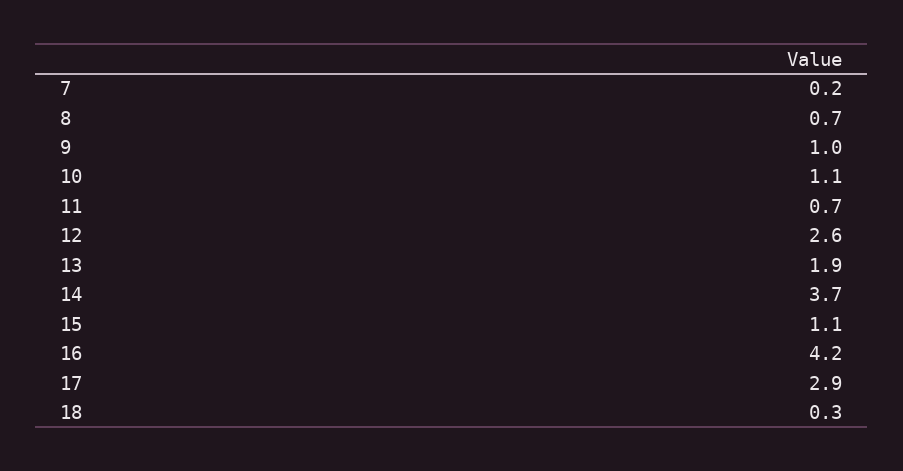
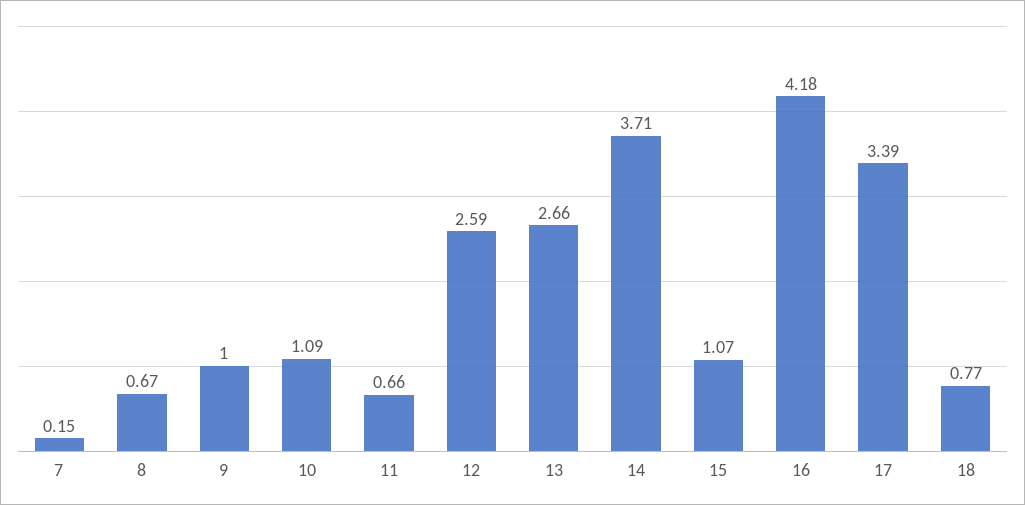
13: 1.9 -> 2.66
17: 2.9 -> 3.39
18: 0.3 -> 0.77

